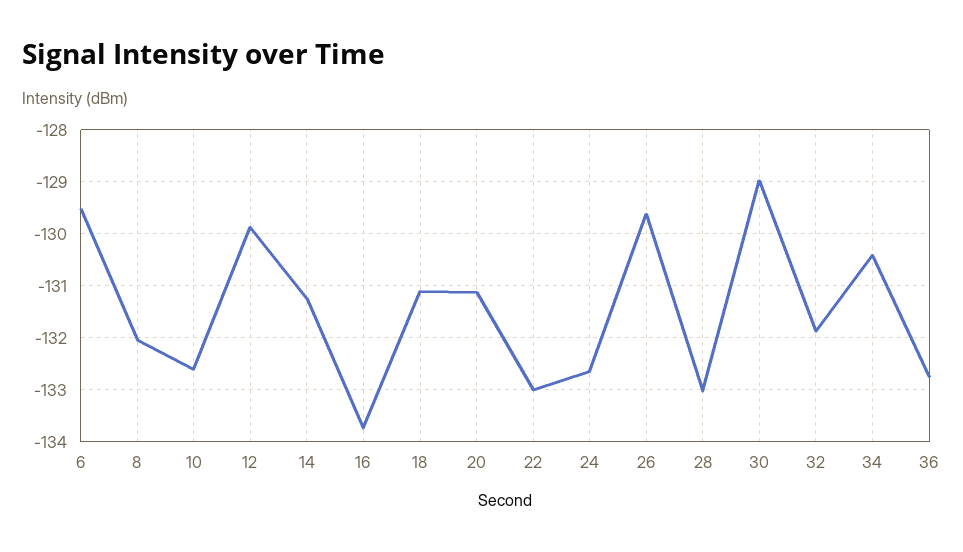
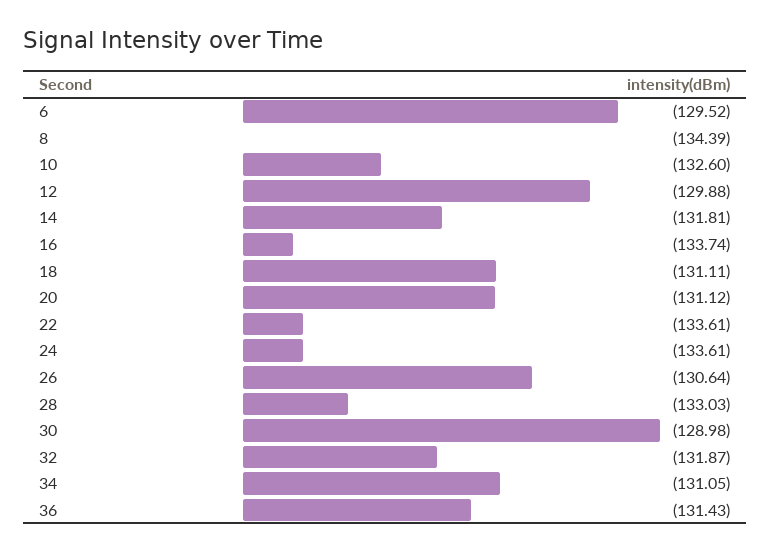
8: -132 -> -134.39
14: -131.2 -> -131.81
22: -133 -> -133.61
24: -132.6 -> -133.61
26: -129.6 -> -130.64
34: -130.4 -> -131.05
36: -132.8 -> -131.43

